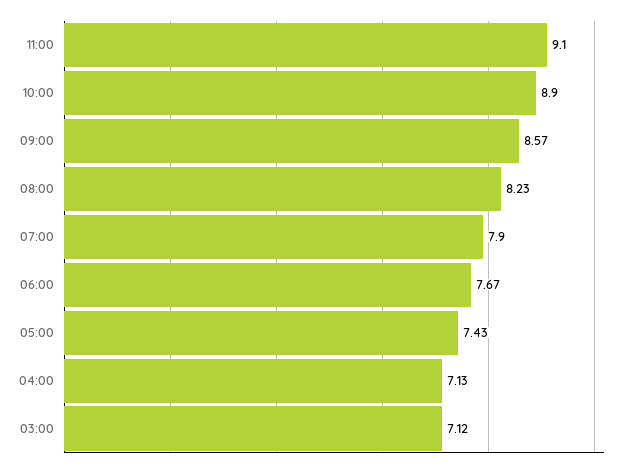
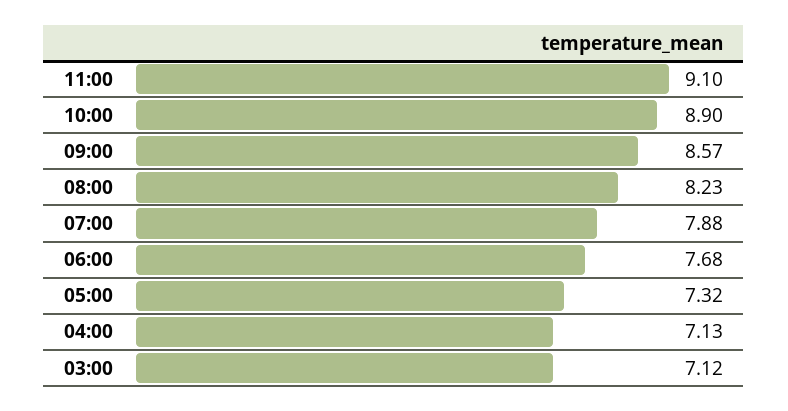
07:00: 7.9 -> 7.88
06:00: 7.67 -> 7.68
05:00: 7.43 -> 7.32

